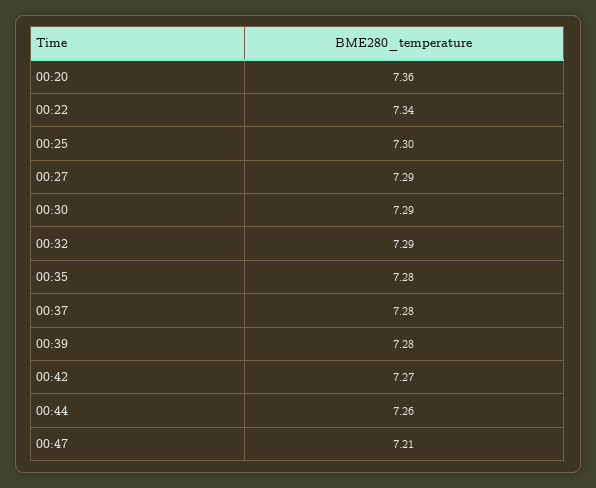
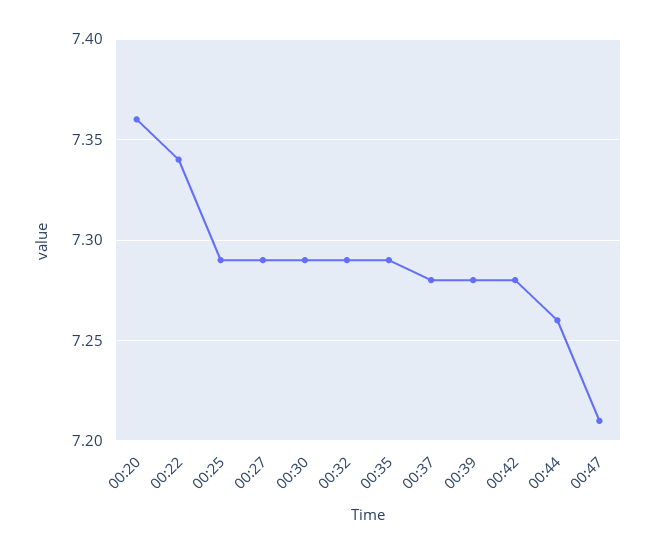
00:25: 7.3 -> 7.29
00:35: 7.28 -> 7.29
00:42: 7.27 -> 7.28

